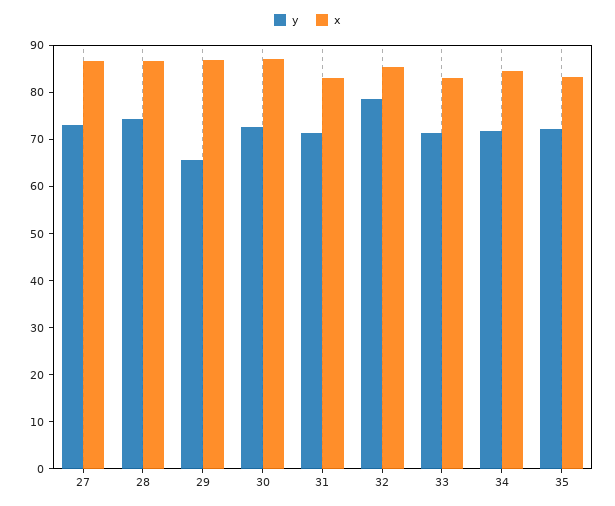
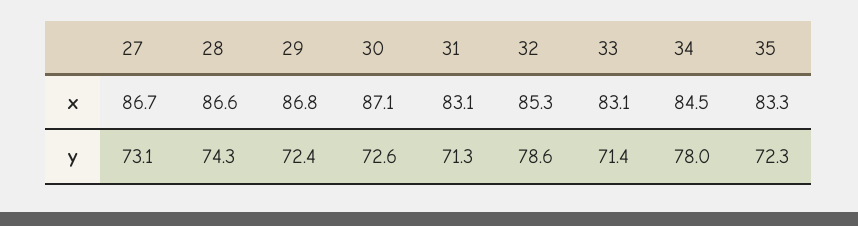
y, 29: 66 -> 72.4
y, 34: 72 -> 78

